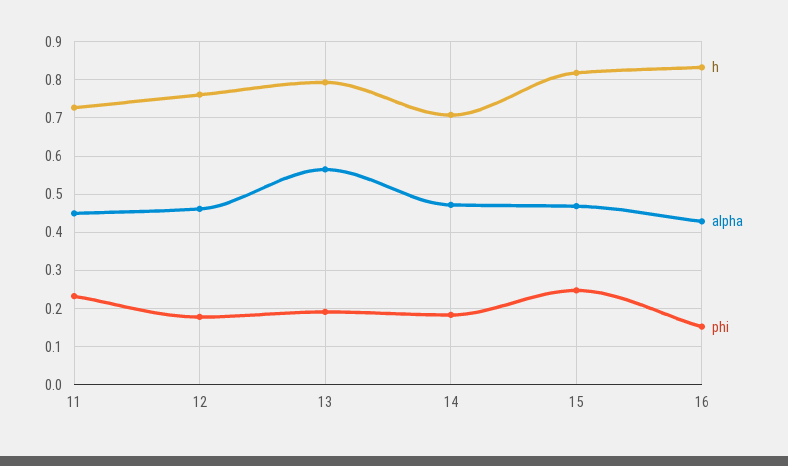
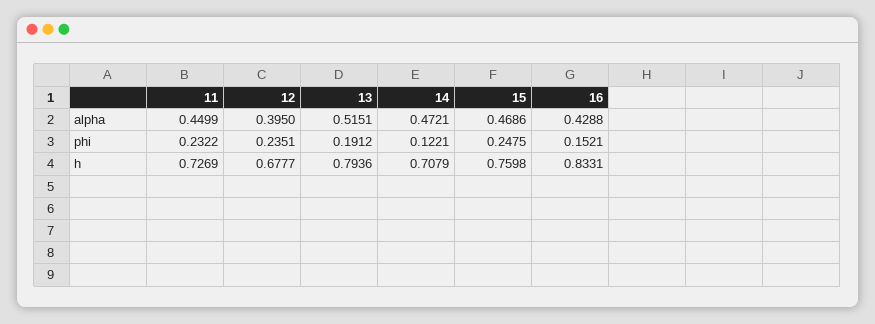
h, 12: 0.76 -> 0.6777
alpha, 12: 0.46 -> 0.395
phi, 12: 0.18 -> 0.2351
alpha, 13: 0.56 -> 0.5151
phi, 14: 0.18 -> 0.1221
h, 15: 0.82 -> 0.7598

